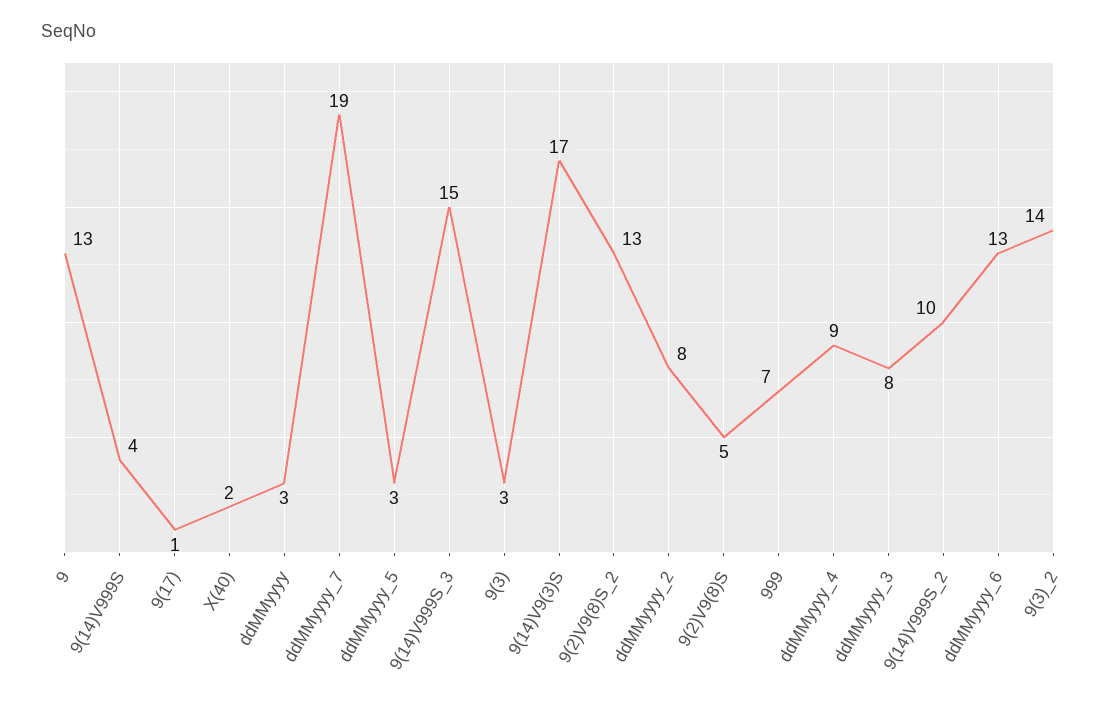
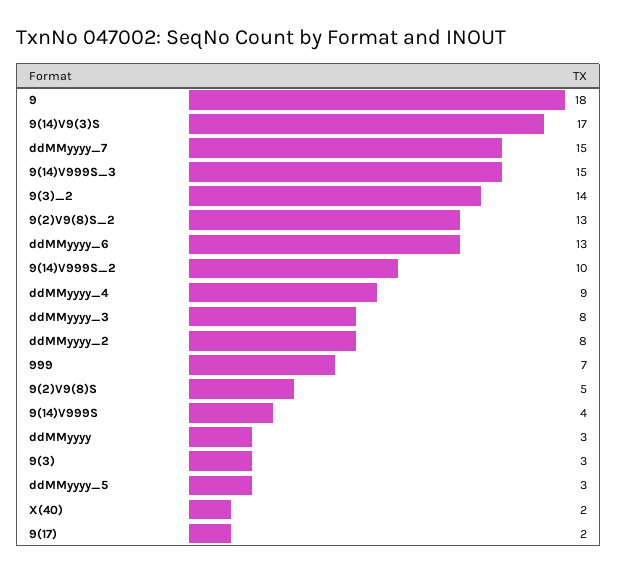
9: 13 -> 18
9(17): 1 -> 2
ddMMyyyy_7: 19 -> 15

